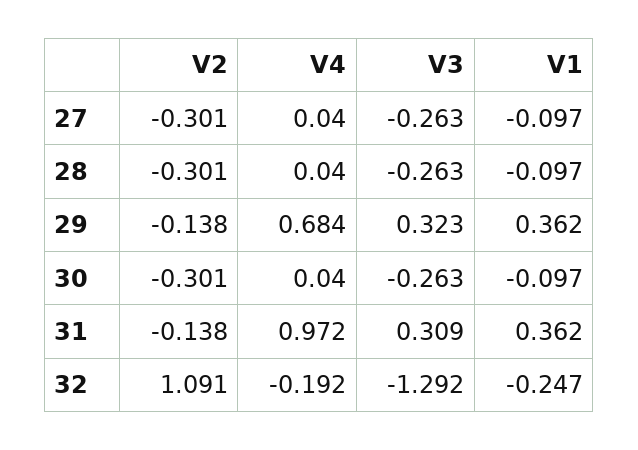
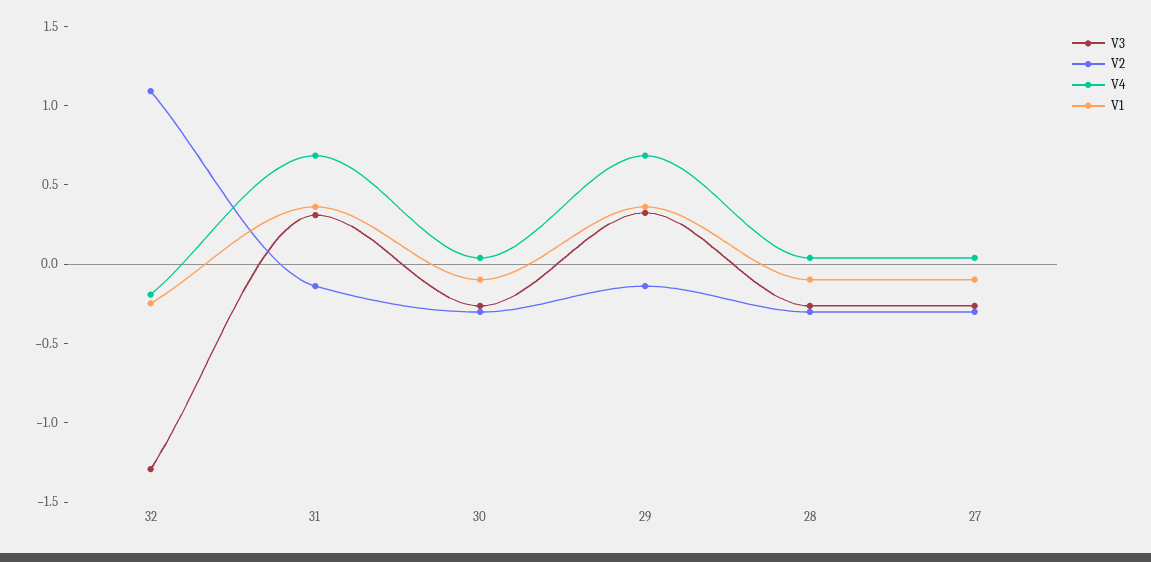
V4, 31: 0.972 -> 0.7

